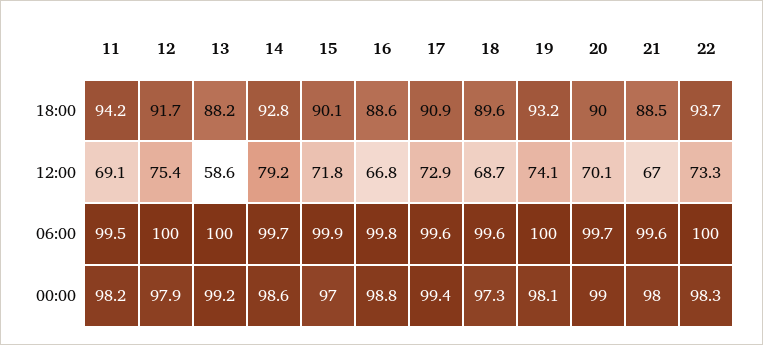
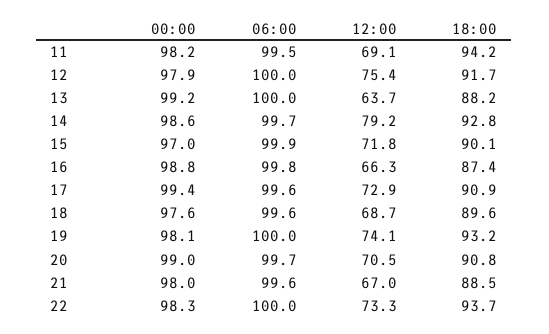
16, 18:00: 88.6 -> 87.4
20, 18:00: 90 -> 90.8
13, 12:00: 58.6 -> 63.7
16, 12:00: 66.8 -> 66.3
20, 12:00: 70.1 -> 70.5
18, 00:00: 97.3 -> 97.6

